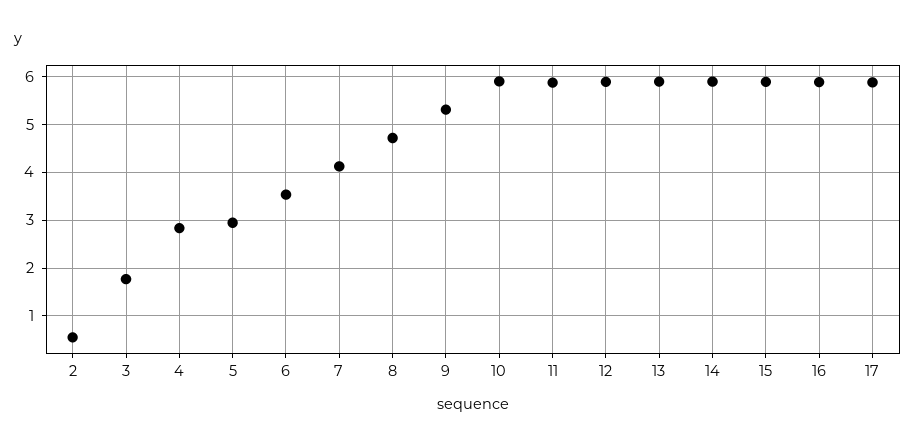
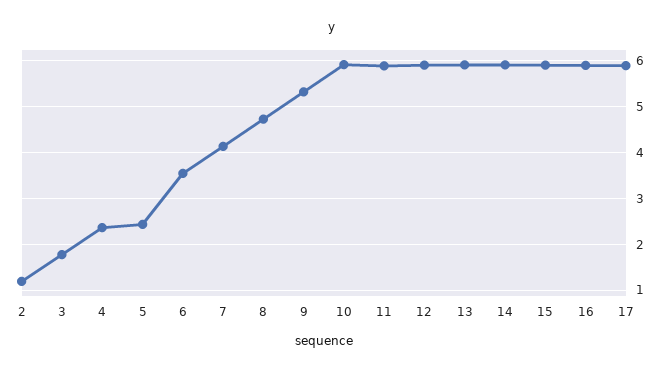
2: 0.6 -> 1.2
4: 2.8 -> 2.4
5: 3 -> 2.4

